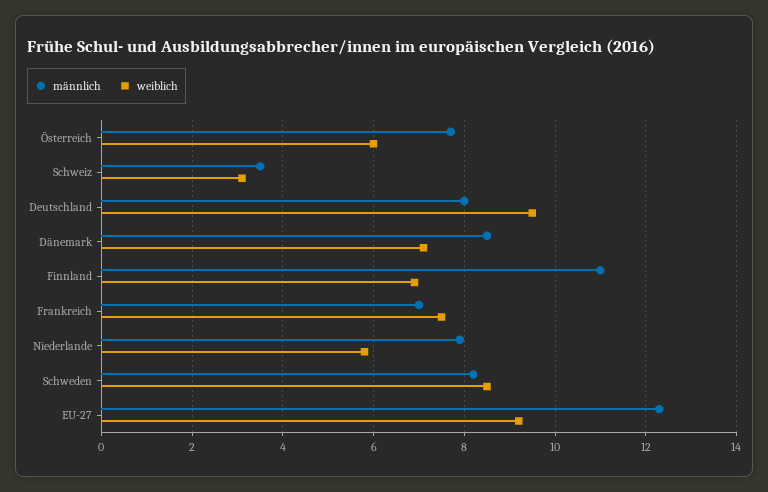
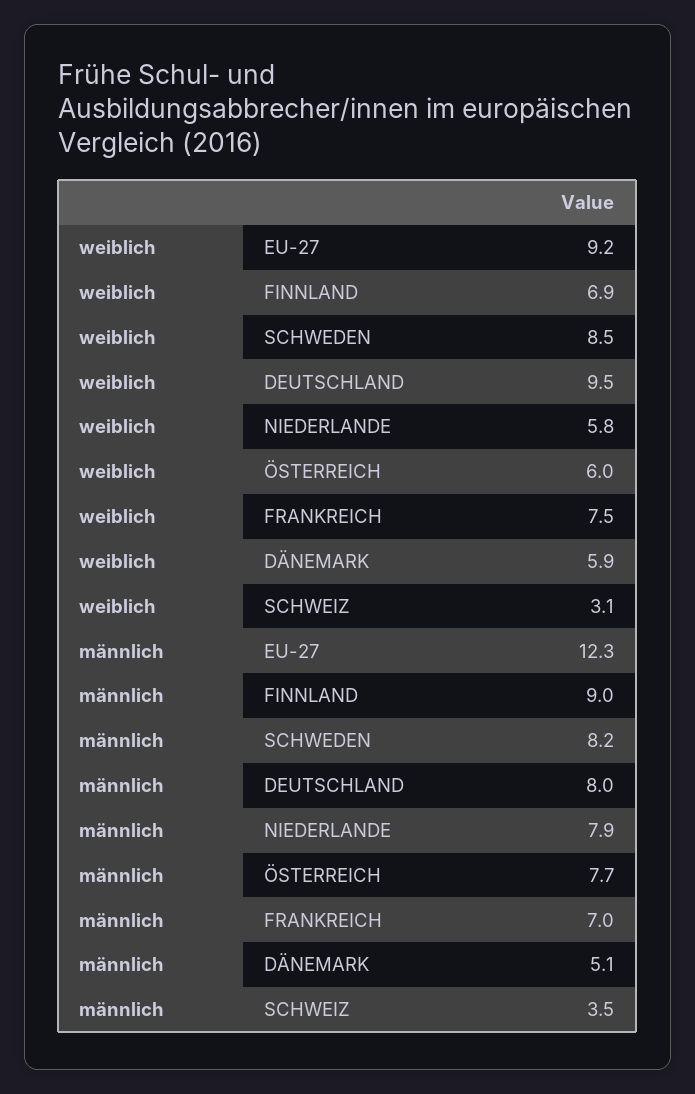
männlich, Dänemark: 8.5 -> 5.1
weiblich, Dänemark: 7 -> 5.9
männlich, Finnland: 11 -> 9

